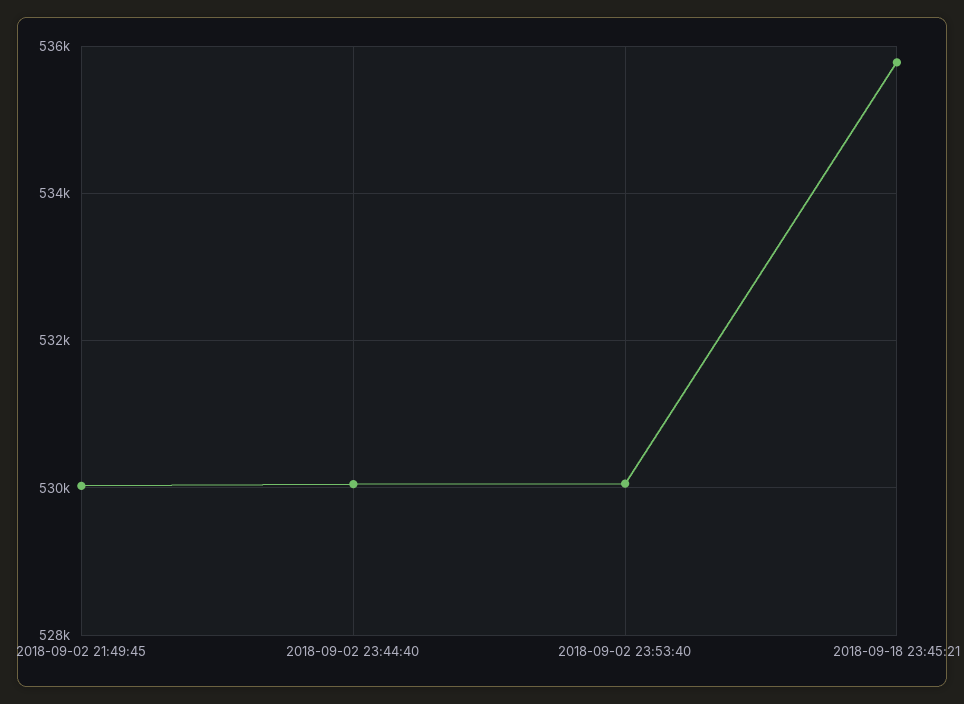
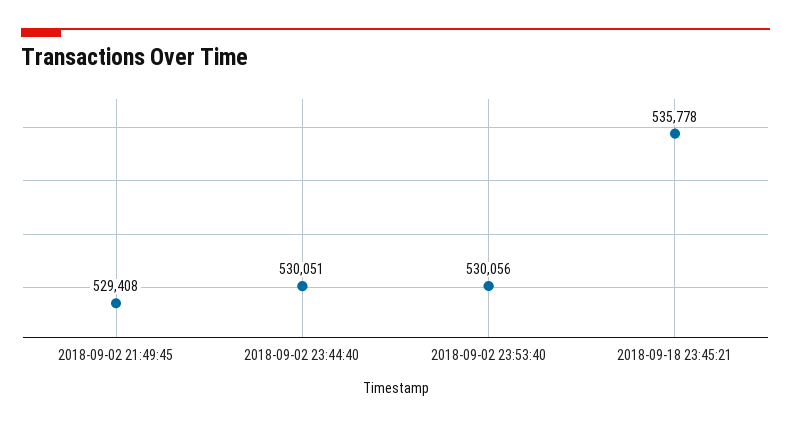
2018-09-02 21:49:45: 530000 -> 529408

